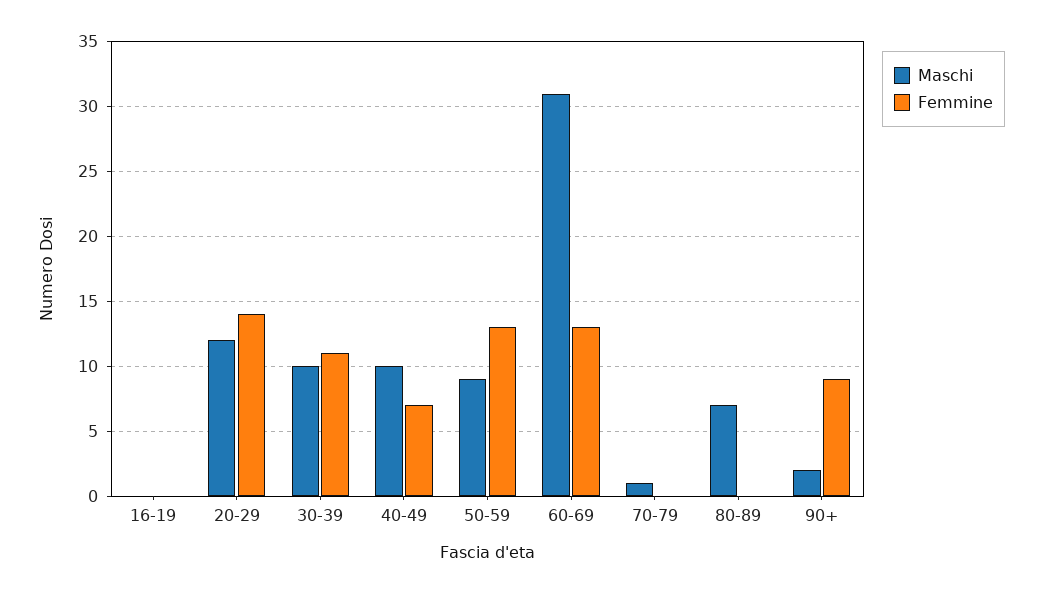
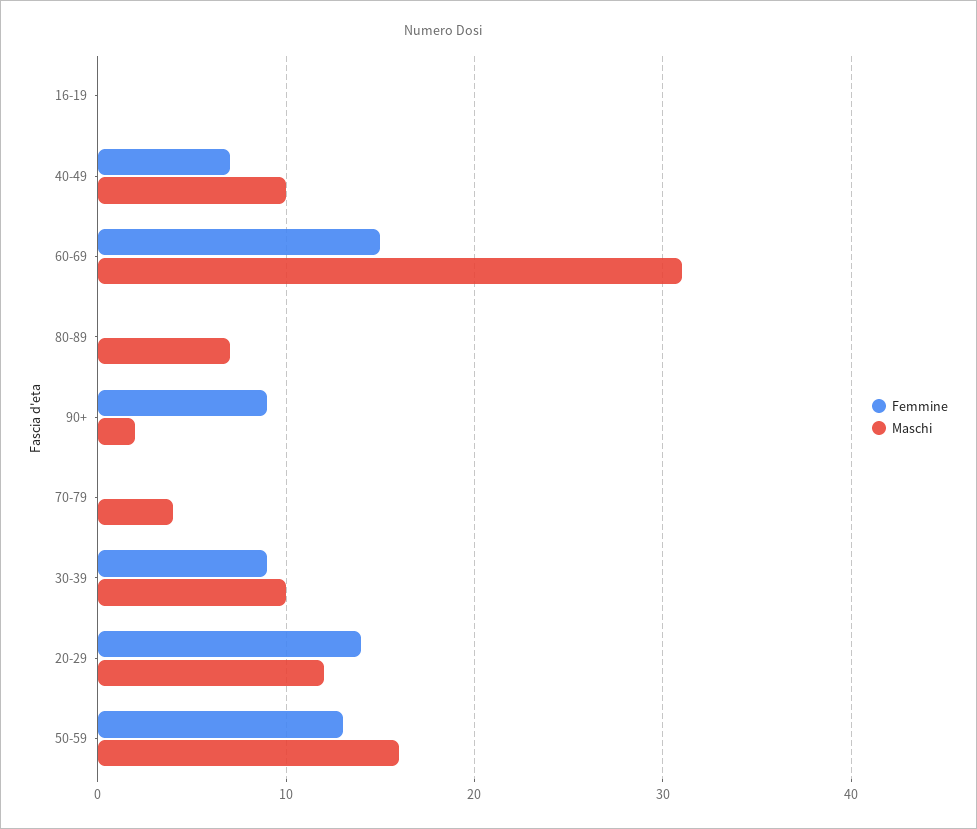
Femmine, 30-39: 11 -> 9
Maschi, 50-59: 9 -> 16
Femmine, 60-69: 13 -> 15
Maschi, 70-79: 1 -> 4

